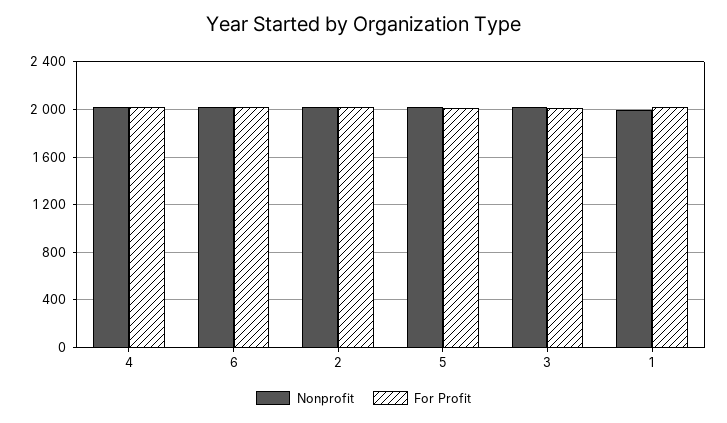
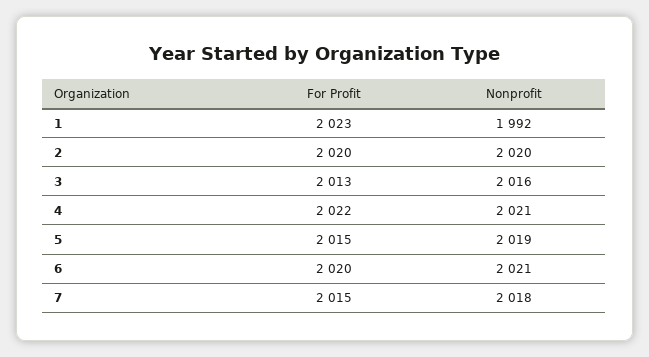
For Profit, 7: none -> 2015
Nonprofit, 7: none -> 2018

